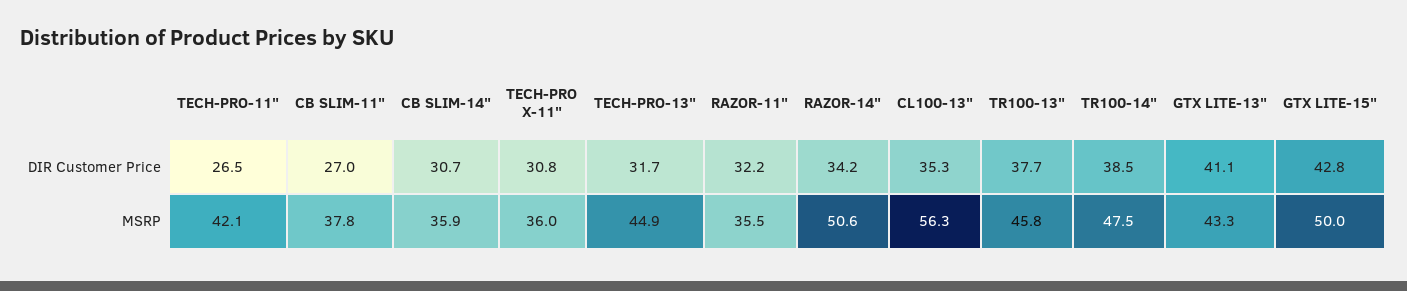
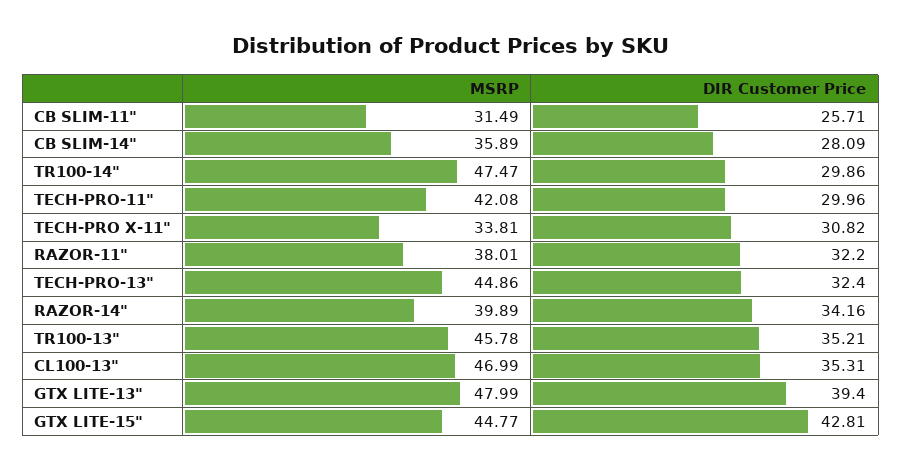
TECH-PRO-11", DIR Customer Price: 26.5 -> 29.96
CB SLIM-11", DIR Customer Price: 27 -> 25.71
CB SLIM-14", DIR Customer Price: 30.7 -> 28.09
TECH-PRO-13", DIR Customer Price: 31.7 -> 32.4
TR100-13", DIR Customer Price: 37.7 -> 35.21
TR100-14", DIR Customer Price: 38.5 -> 29.86
GTX LITE-13", DIR Customer Price: 41.1 -> 39.4
CB SLIM-11", MSRP: 37.8 -> 31.49
TECH-PRO X-11", MSRP: 36 -> 33.81
RAZOR-11", MSRP: 35.5 -> 38.01
RAZOR-14", MSRP: 50.6 -> 39.89
CL100-13", MSRP: 56.3 -> 46.99
GTX LITE-13", MSRP: 43.3 -> 47.99
GTX LITE-15", MSRP: 50 -> 44.77

